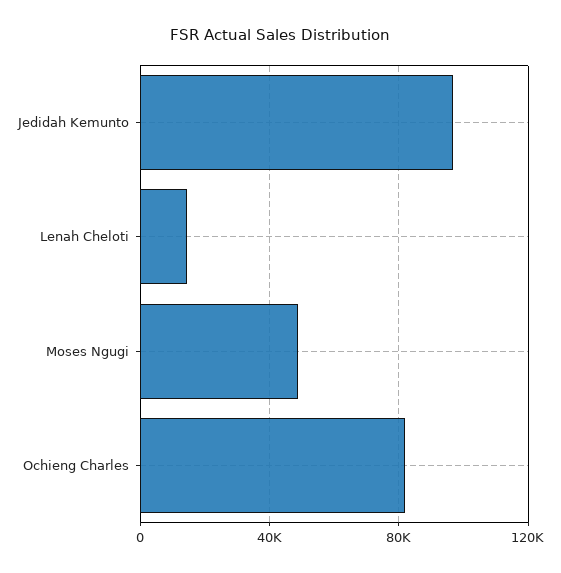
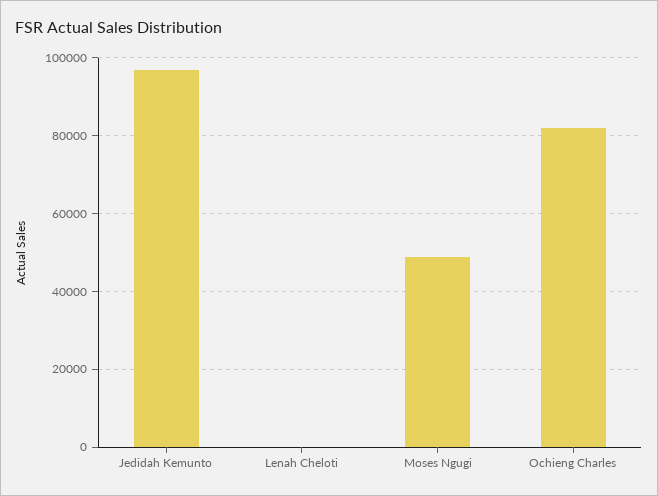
Lenah Cheloti: 15000 -> 0

